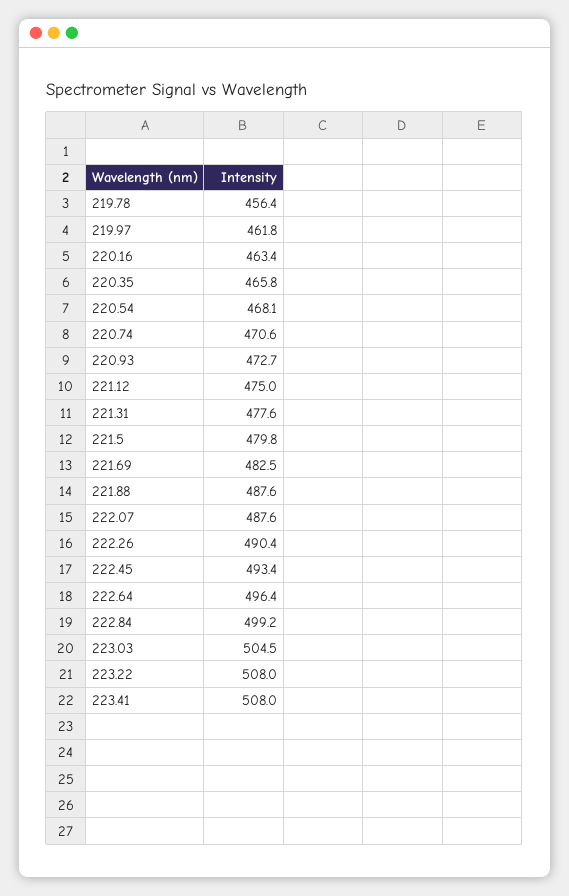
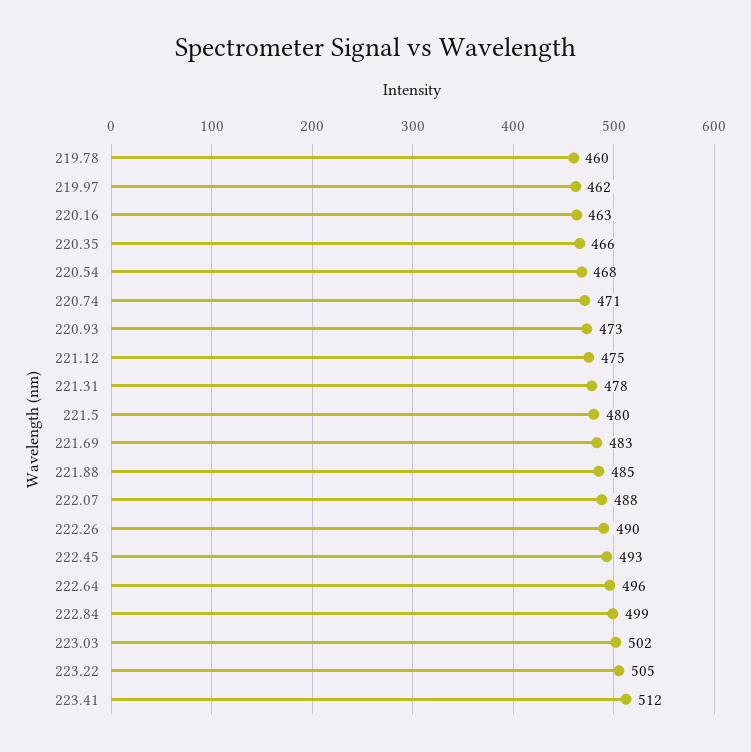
219.78: 456.4 -> 460
221.88: 487.6 -> 485
223.03: 504.5 -> 502
223.22: 508 -> 505
223.41: 508 -> 512

